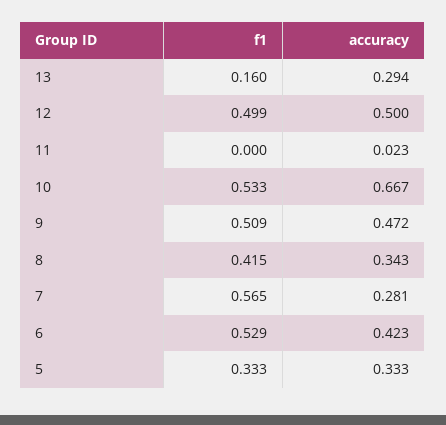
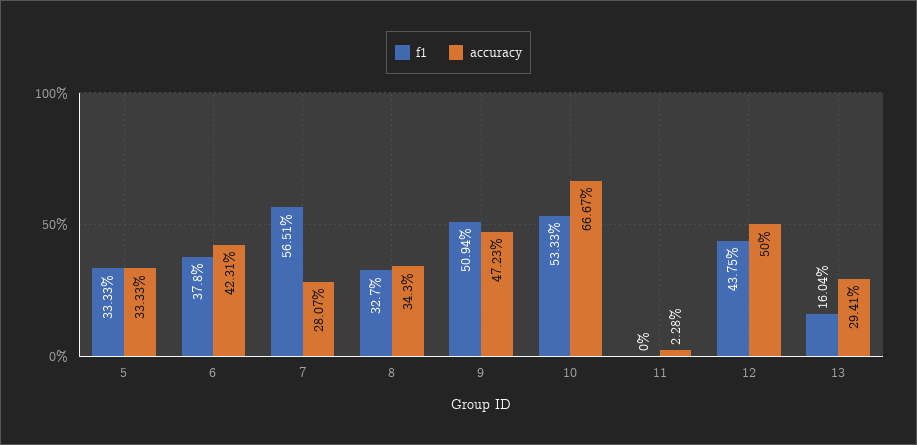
f1, 12: 0.499 -> 0.4375
f1, 8: 0.415 -> 0.327
f1, 6: 0.529 -> 0.378

